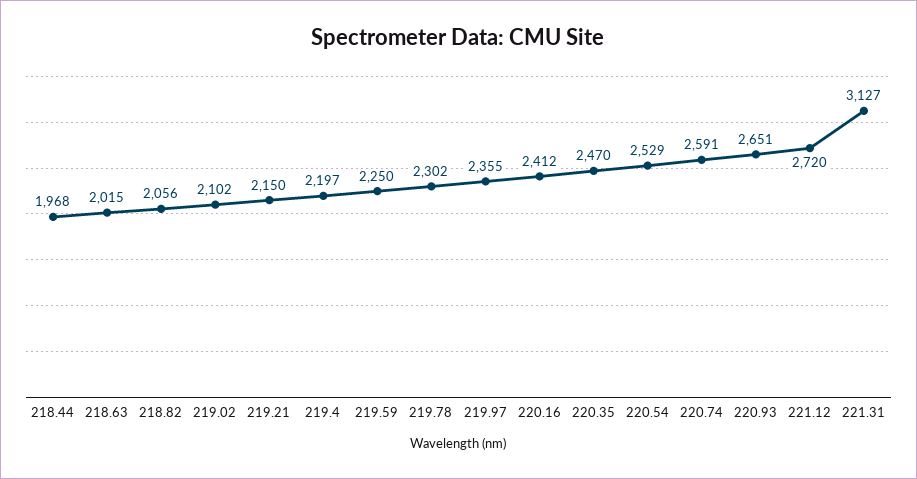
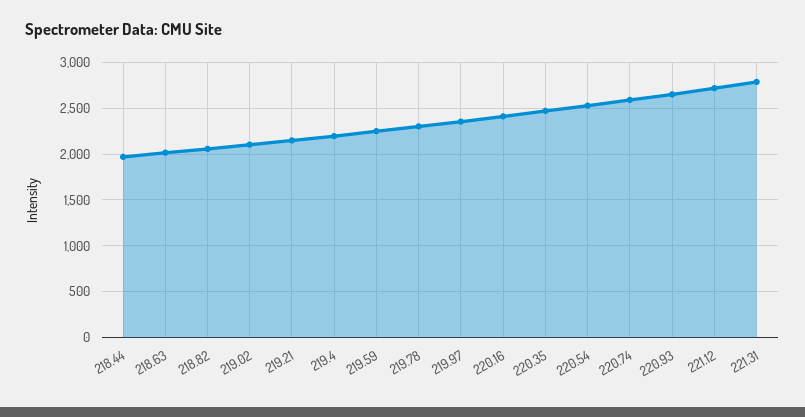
221.31: 3127 -> 2800

